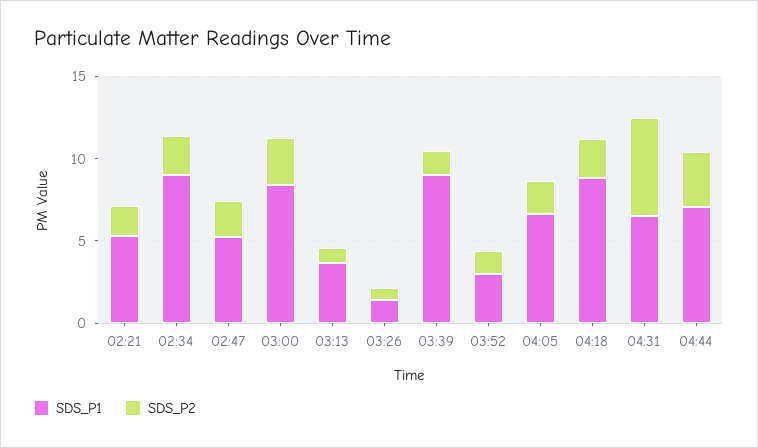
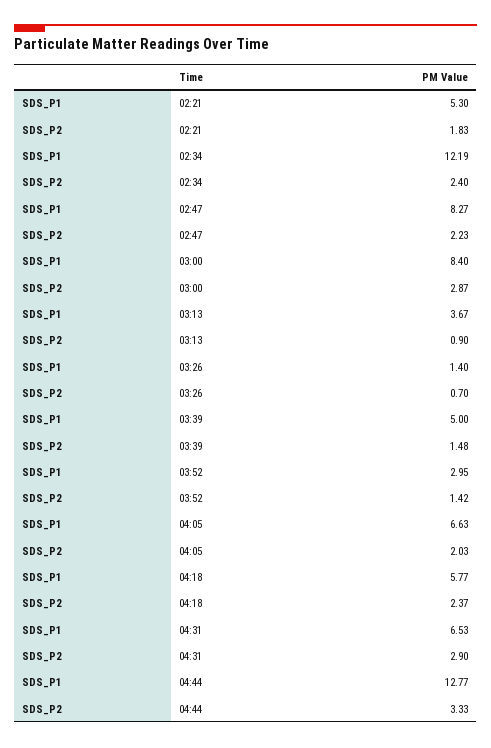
SDS_P1, 02:34: 9 -> 12.19
SDS_P1, 02:47: 5 -> 8.27
SDS_P1, 03:39: 9 -> 5
SDS_P1, 04:18: 9 -> 5.77
SDS_P2, 04:31: 6 -> 2.9
SDS_P1, 04:44: 7 -> 12.77

